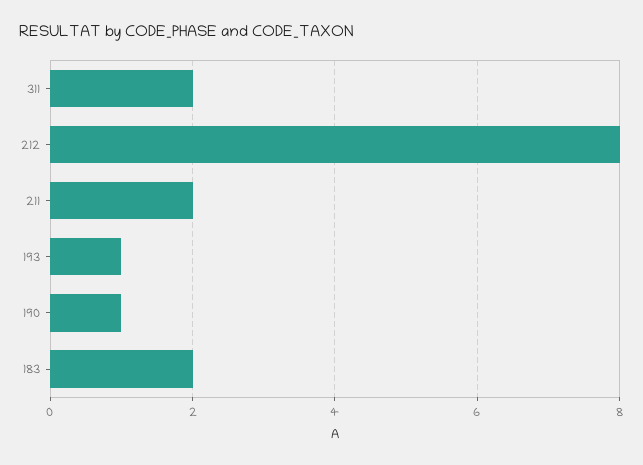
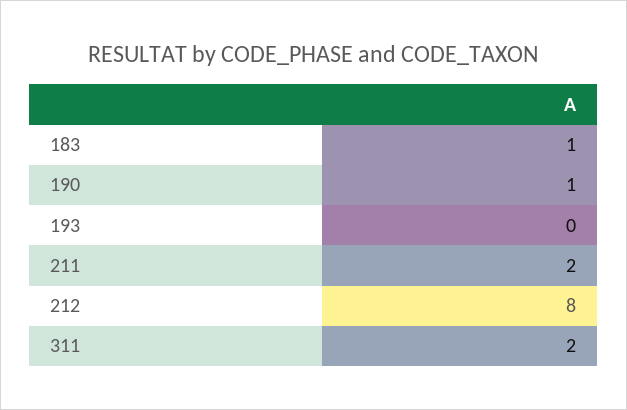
193: 1 -> 0
183: 2 -> 1

